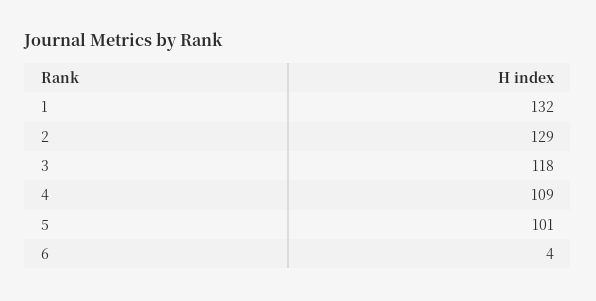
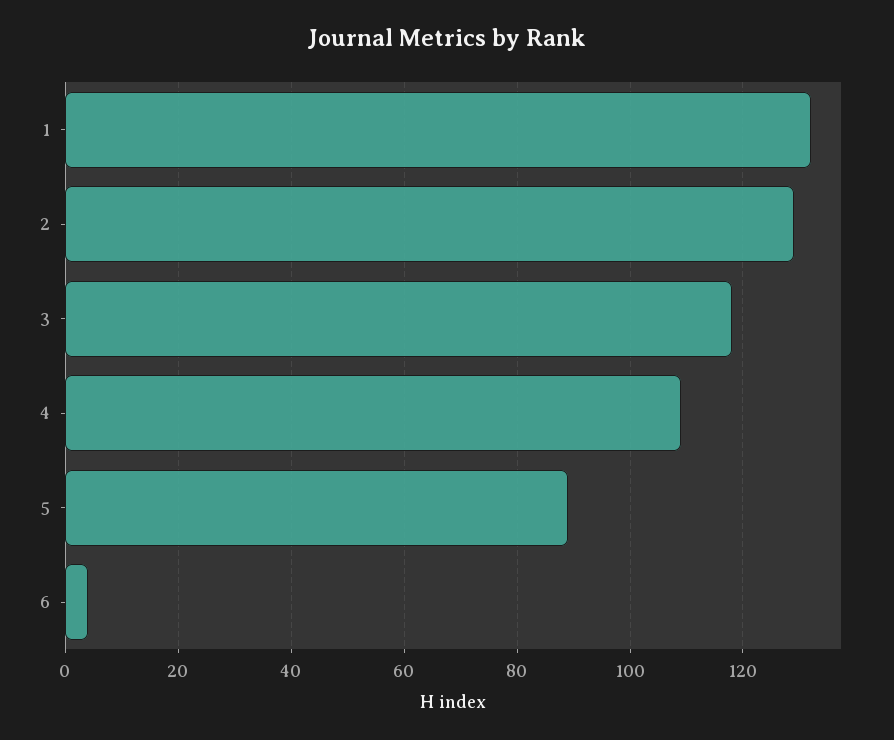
5: 101 -> 90

